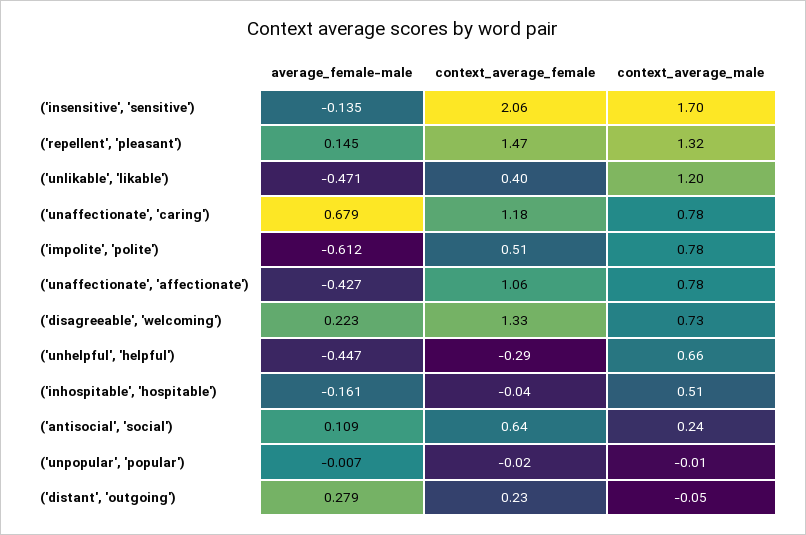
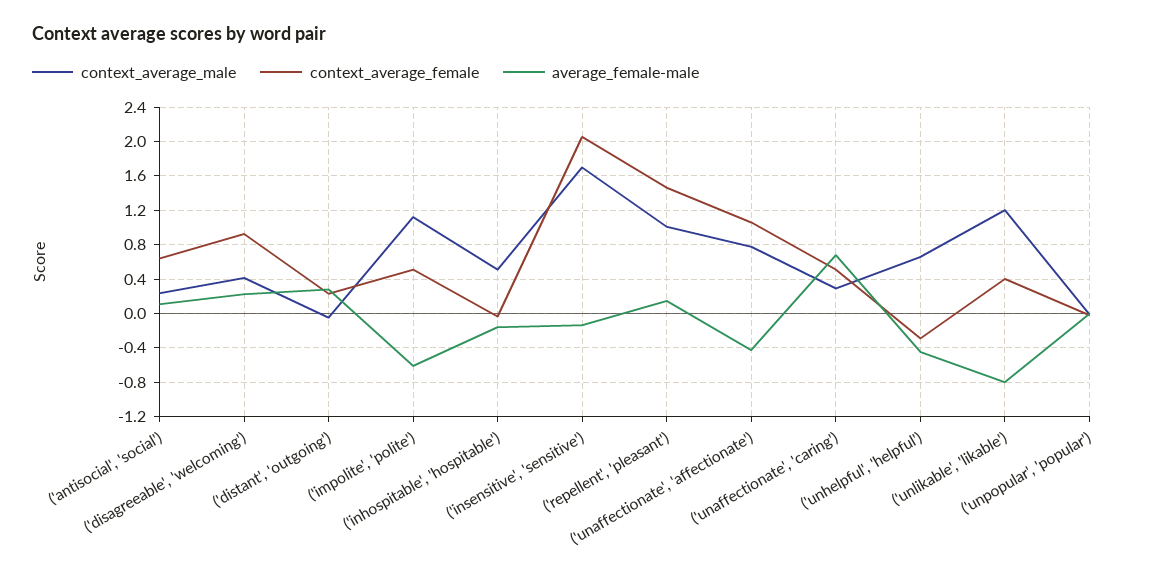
context_average_male, ('repellent', 'pleasant'): 1.32 -> 1
average_female-male, ('unlikable', 'likable'): -0.471 -> -0.8
context_average_female, ('unaffectionate', 'caring'): 1.18 -> 0.5
context_average_male, ('unaffectionate', 'caring'): 0.78 -> 0.3
context_average_male, ('impolite', 'polite'): 0.78 -> 1.1
context_average_female, ('disagreeable', 'welcoming'): 1.33 -> 0.9
context_average_male, ('disagreeable', 'welcoming'): 0.73 -> 0.4

